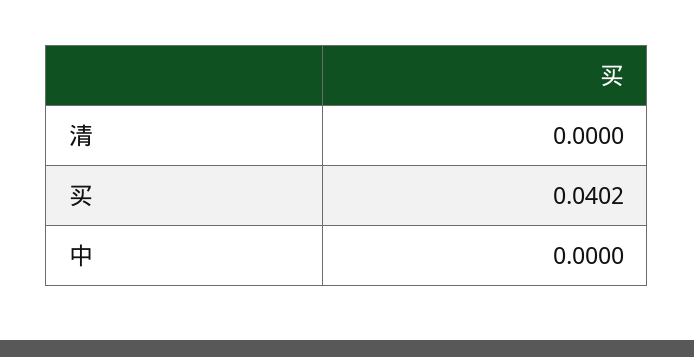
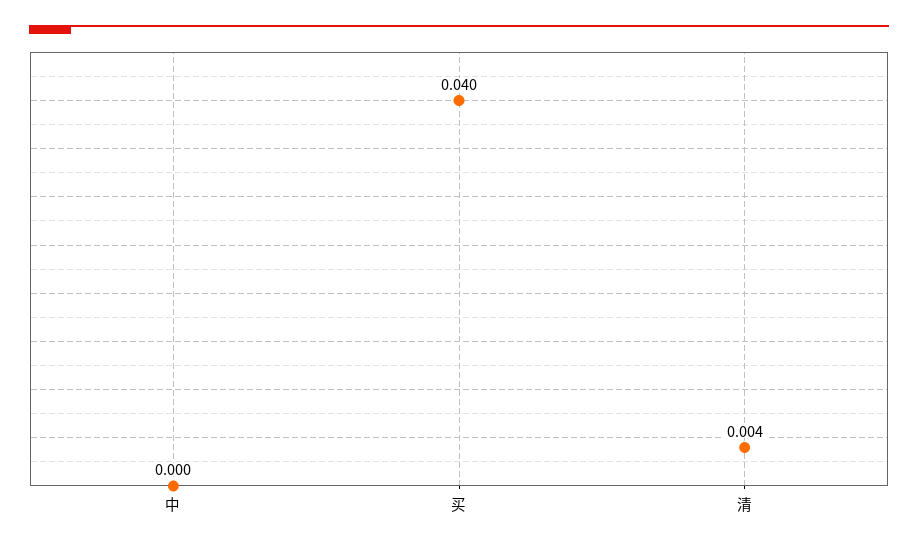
清: 0 -> 0.004

